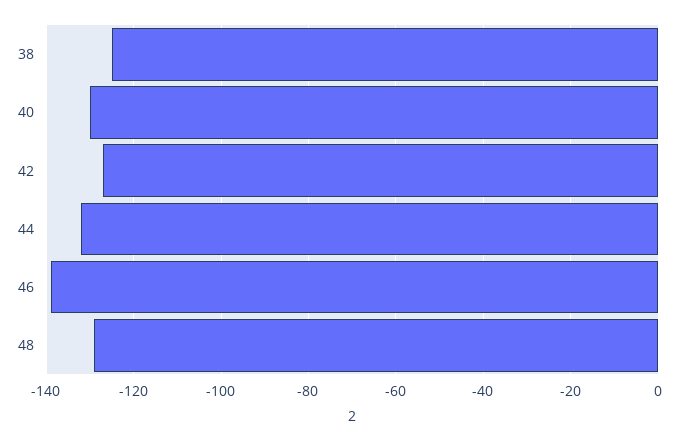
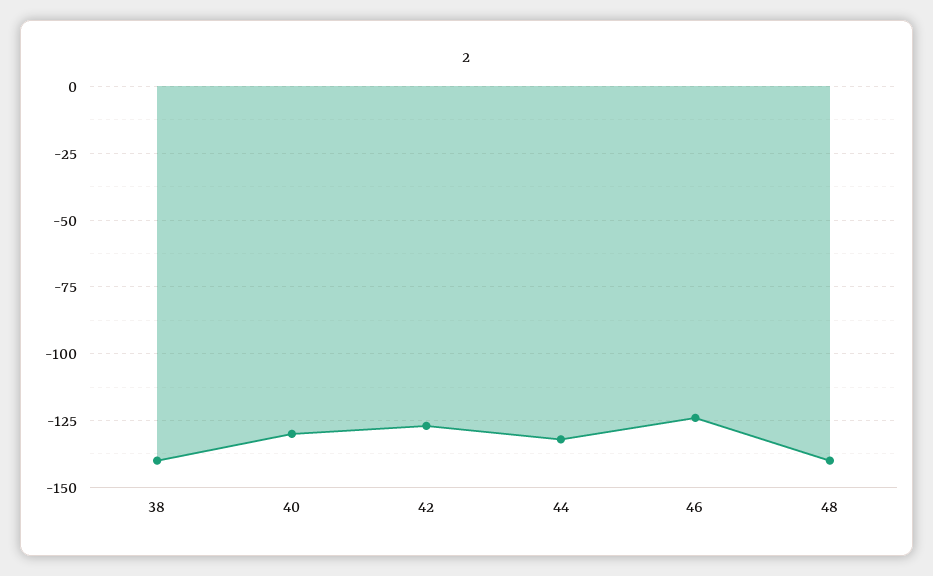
38: -125 -> -140
46: -140 -> -125
48: -130 -> -140

